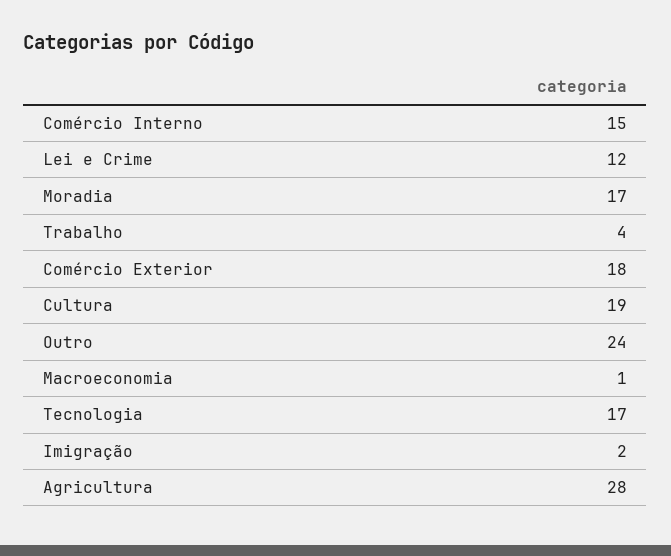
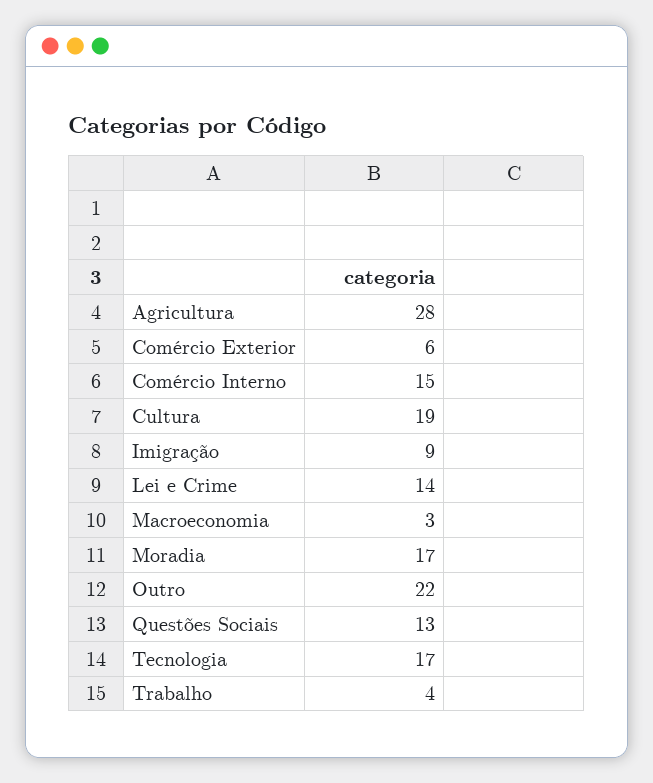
Lei e Crime: 12 -> 14
Comércio Exterior: 18 -> 6
Outro: 24 -> 22
Macroeconomia: 1 -> 3
Imigração: 2 -> 9
Questões Sociais: none -> 13

